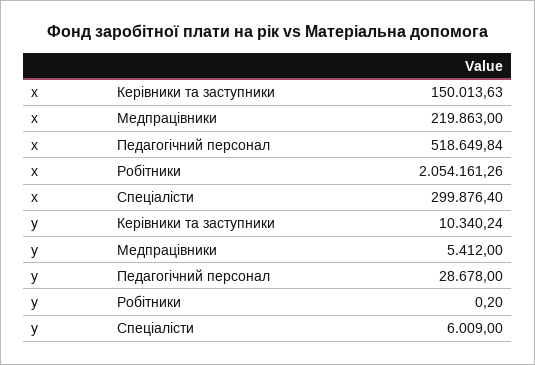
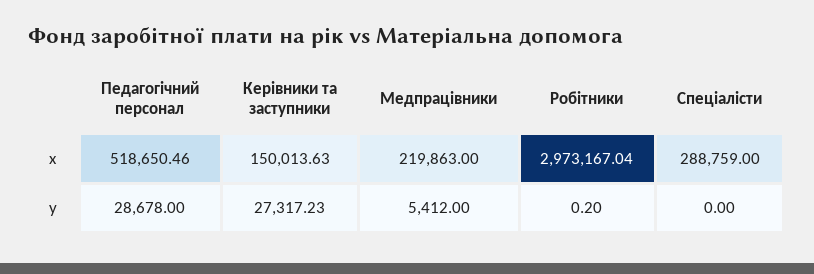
x, Педагогічний персонал: 518649.84 -> 518650.46
x, Робітники: 2054161.26 -> 2973167.04
x, Спеціалісти: 299876.4 -> 288759
y, Керівники та заступники: 10340.24 -> 27317.23
y, Спеціалісти: 6009 -> 0

